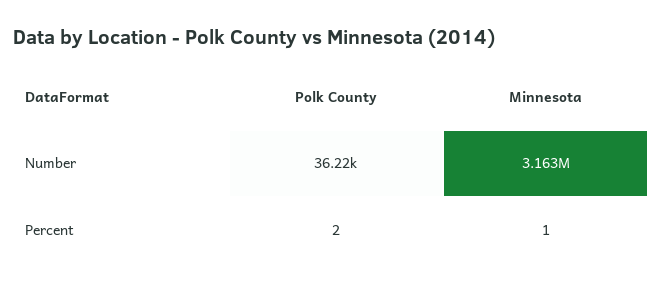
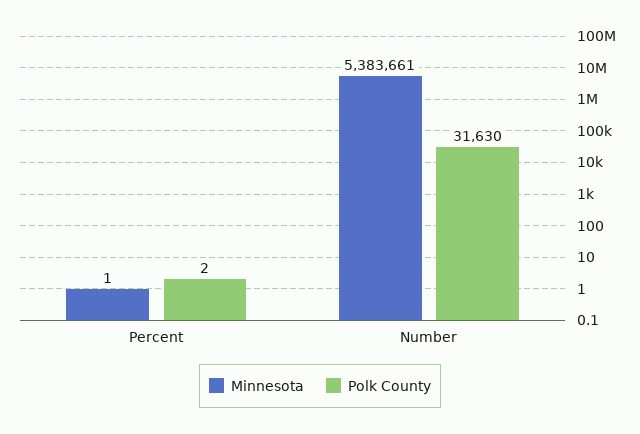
Polk County, Number: 36220 -> 31630
Minnesota, Number: 3163000 -> 5383661

